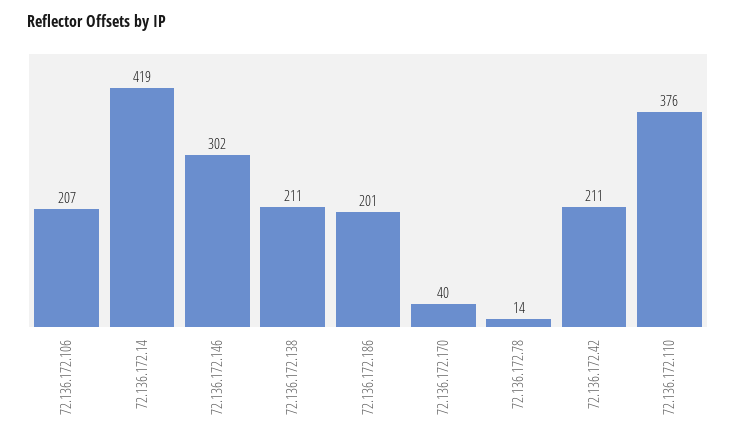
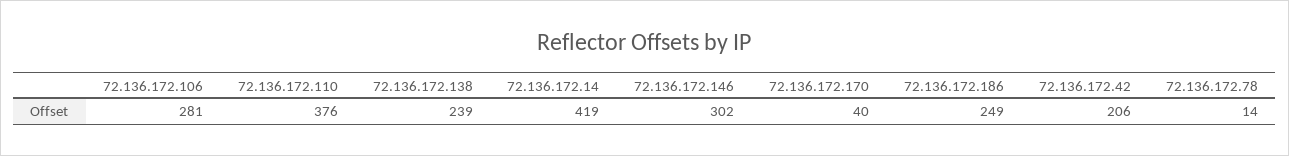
72.136.172.106: 207 -> 281
72.136.172.138: 211 -> 239
72.136.172.186: 201 -> 249
72.136.172.42: 211 -> 206

